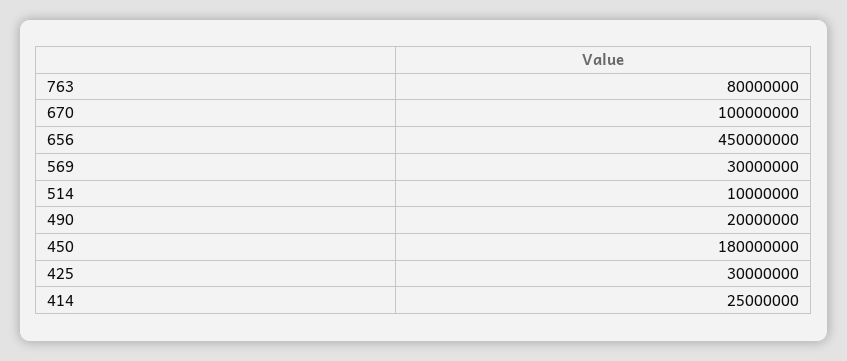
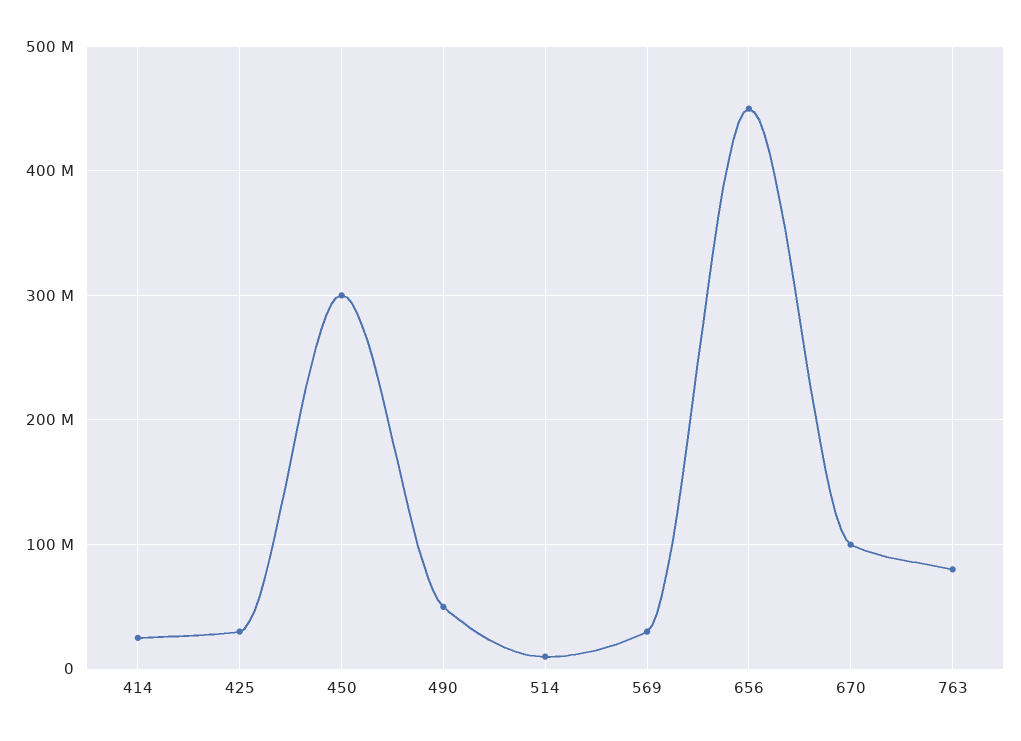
490: 20000000 -> 50000000
450: 180000000 -> 300000000

